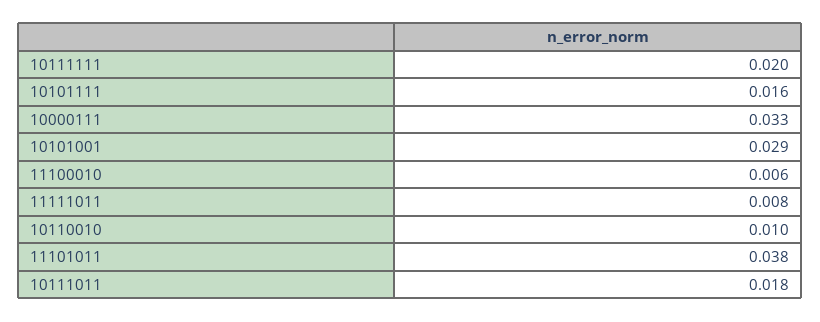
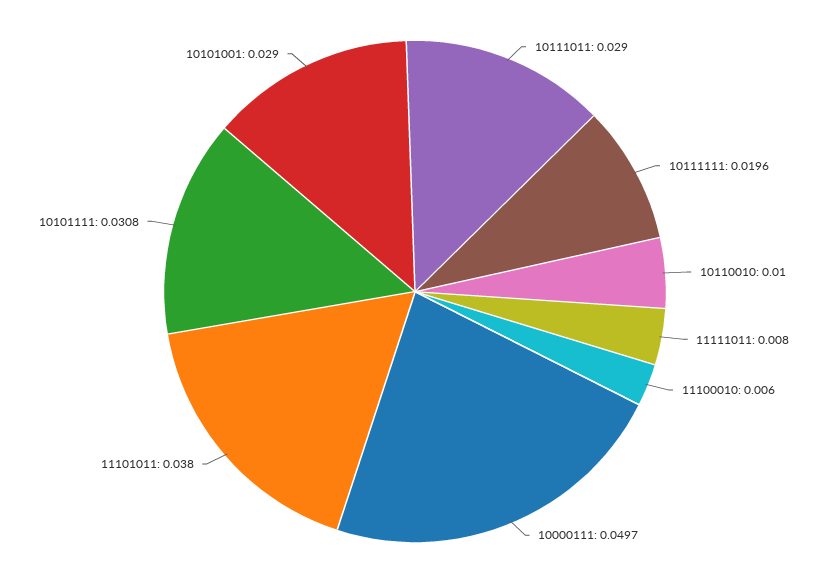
10101111: 0.016 -> 0.0308
10000111: 0.033 -> 0.0497
10111011: 0.018 -> 0.029

